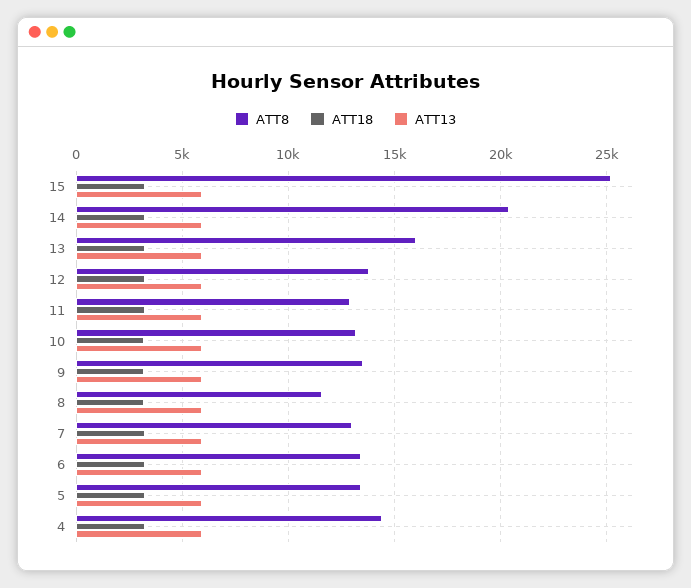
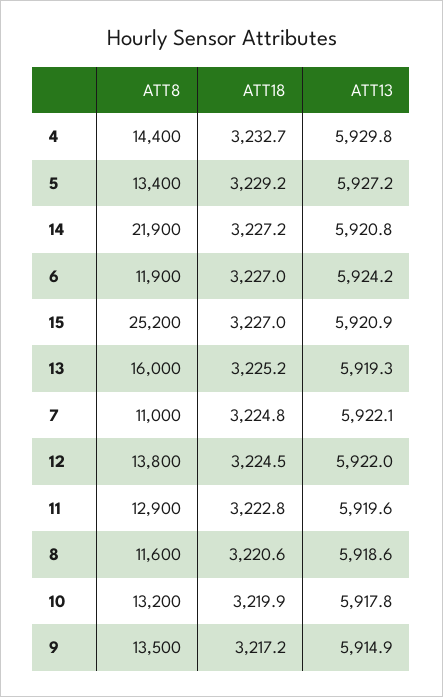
ATT8, 14: 20500 -> 21900
ATT8, 7: 13000 -> 11000
ATT8, 6: 13500 -> 11900

